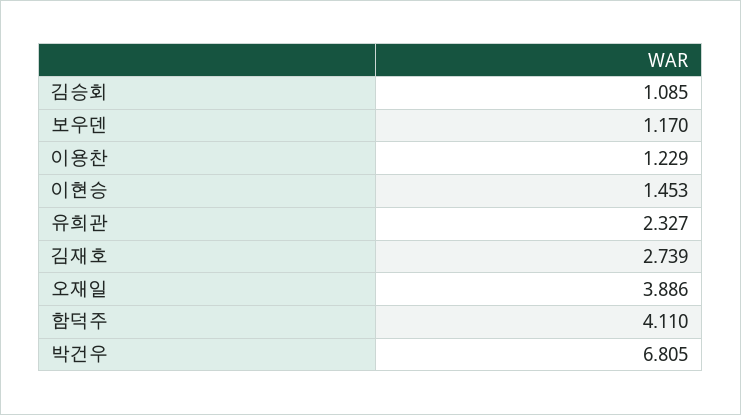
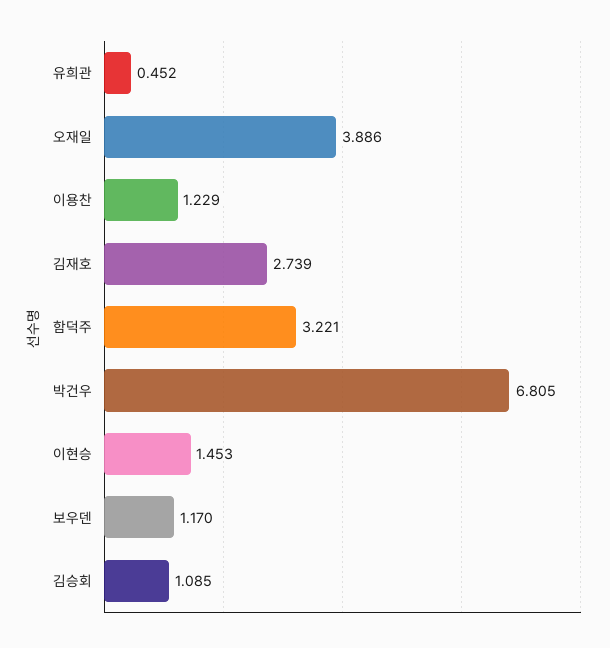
유희관: 2.327 -> 0.452
함덕주: 4.11 -> 3.221

